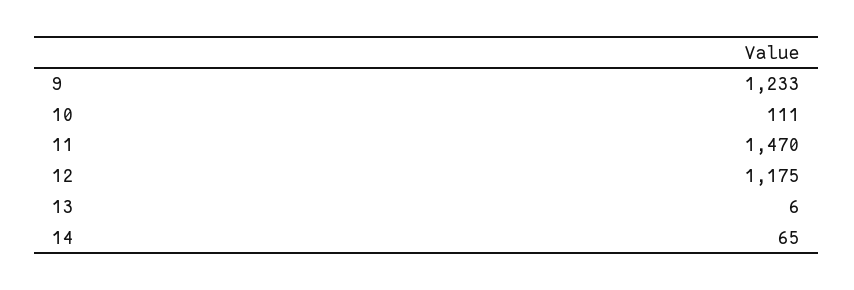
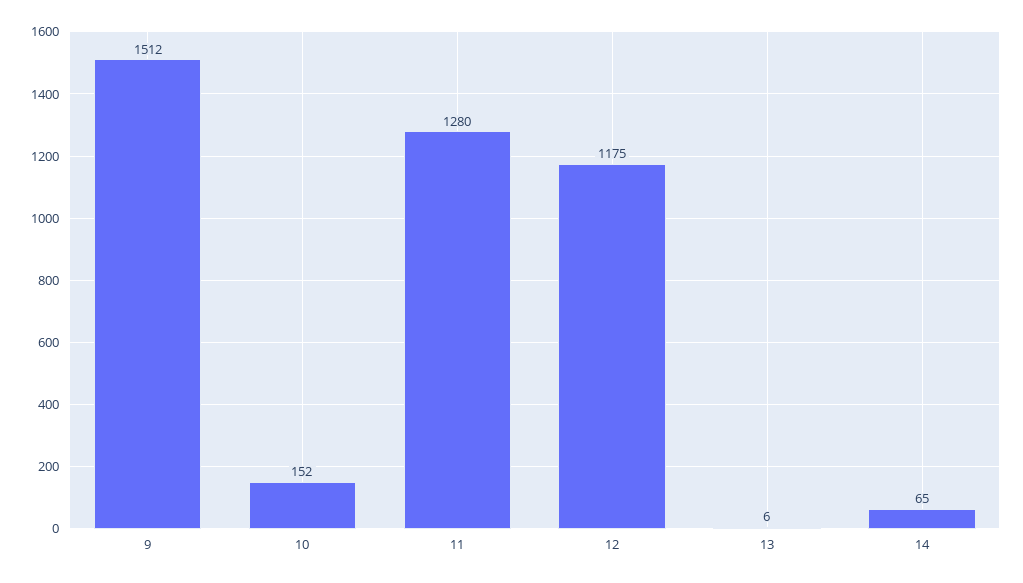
9: 1233 -> 1512
10: 111 -> 152
11: 1470 -> 1280

